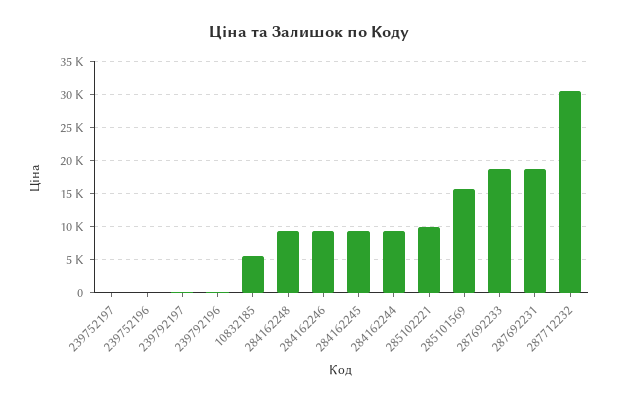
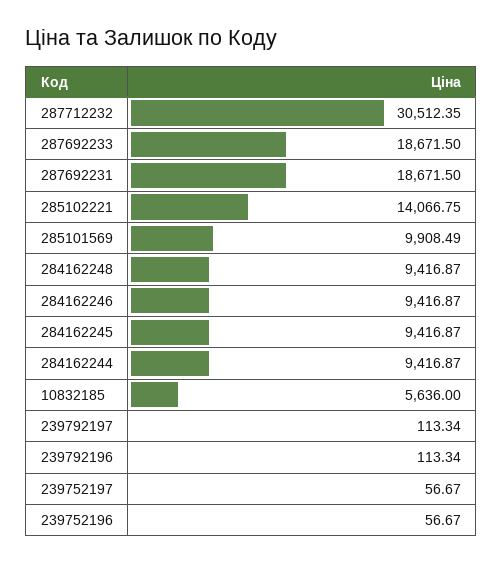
285102221: 10000 -> 14066.75
285101569: 16000 -> 9908.49

